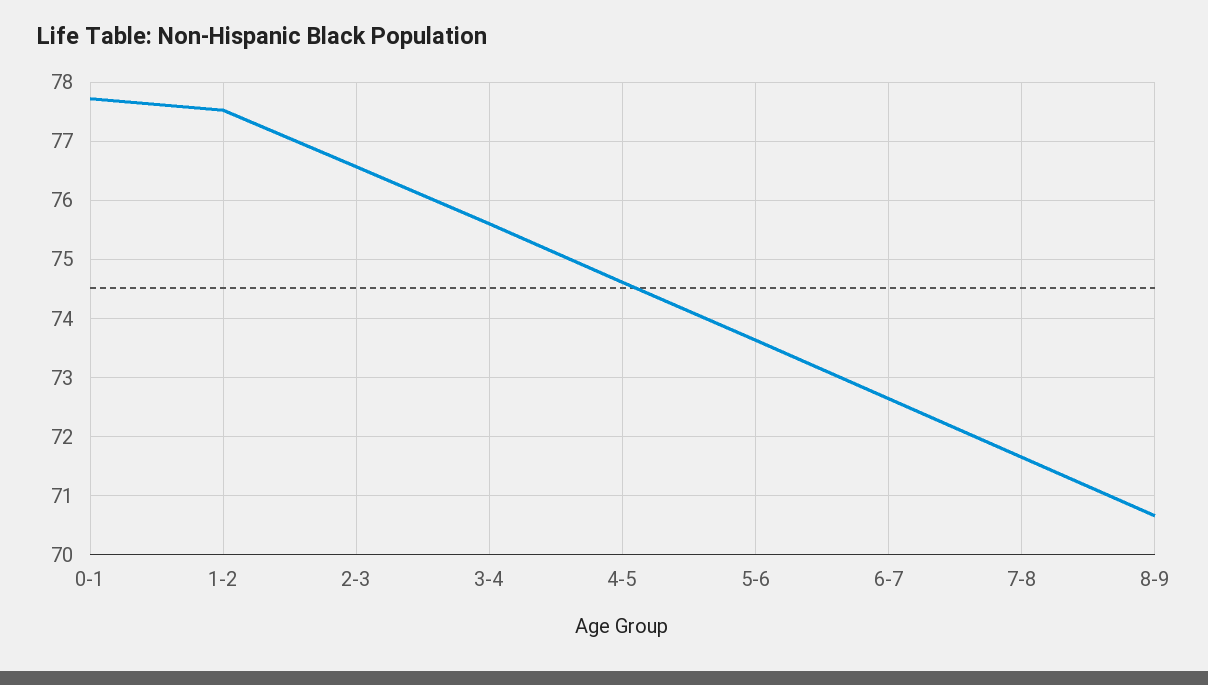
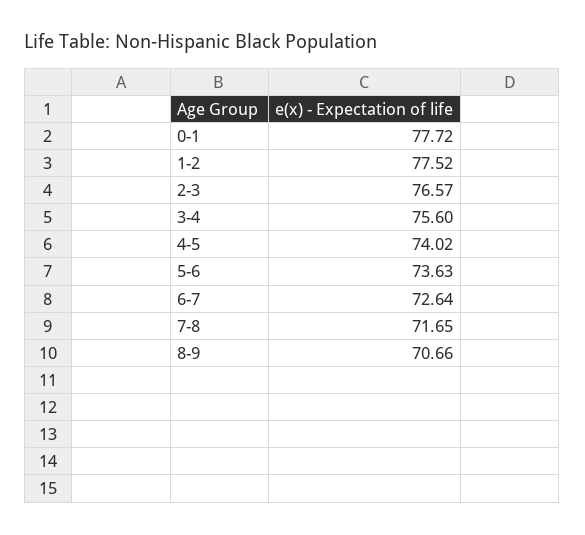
4-5: 74.6 -> 74.02

